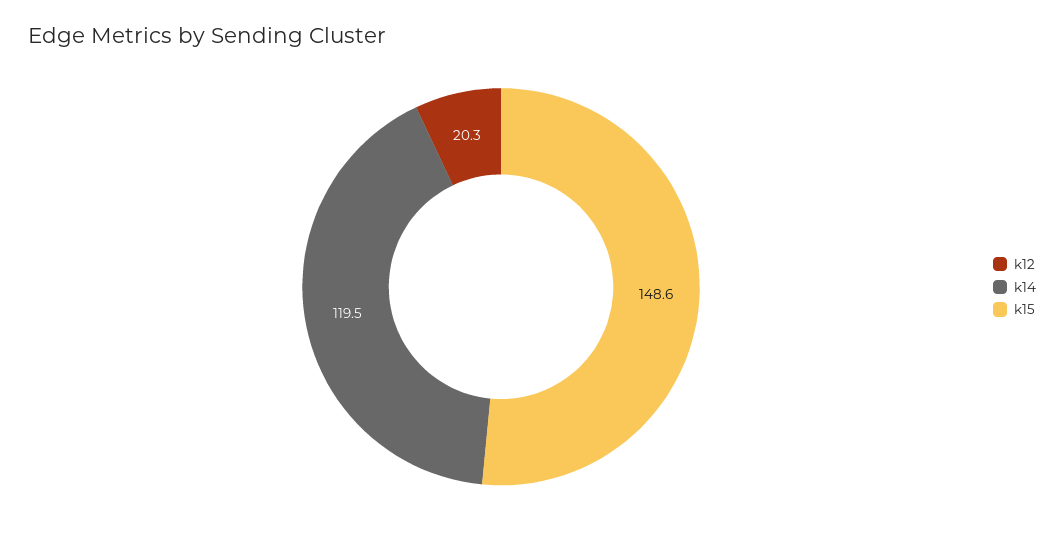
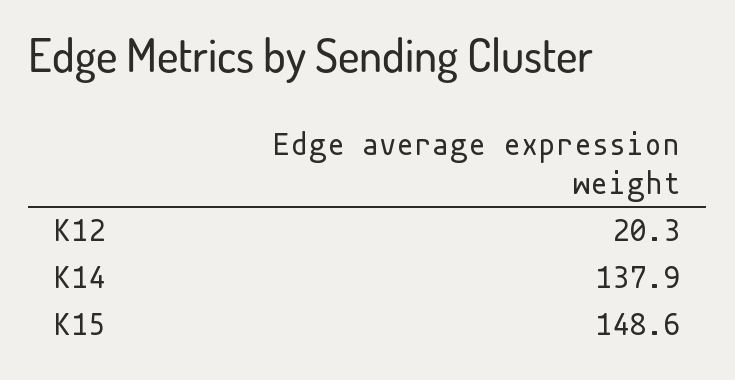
k14: 119.5 -> 137.9

